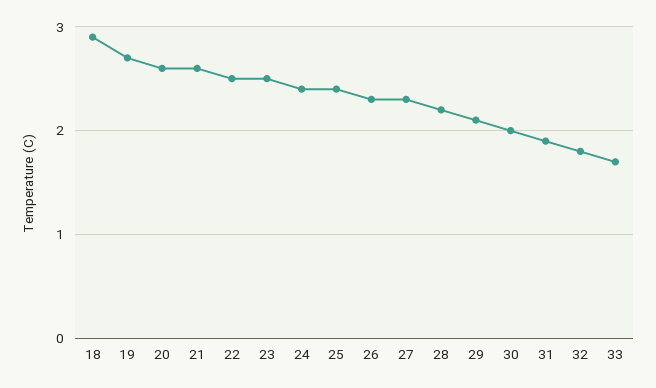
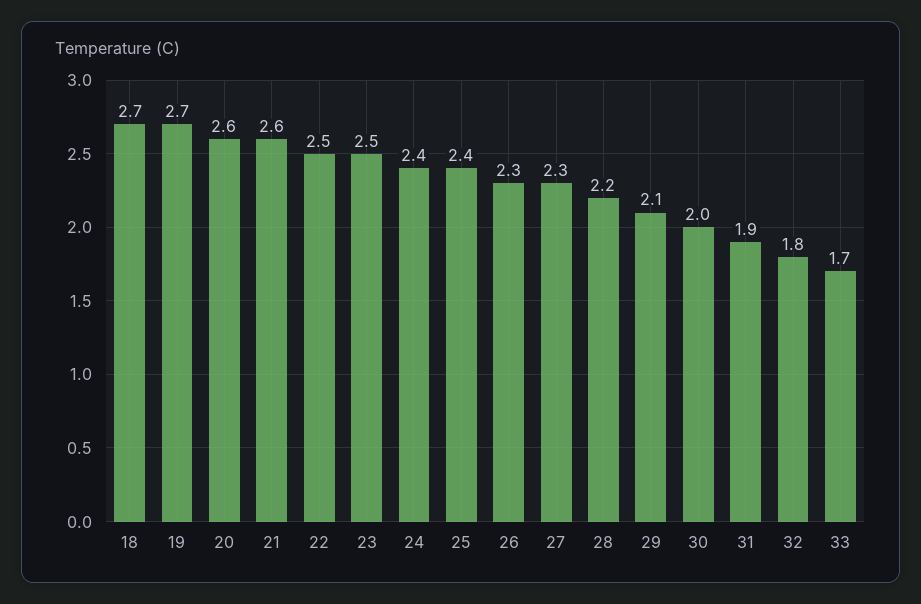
18: 2.9 -> 2.7

